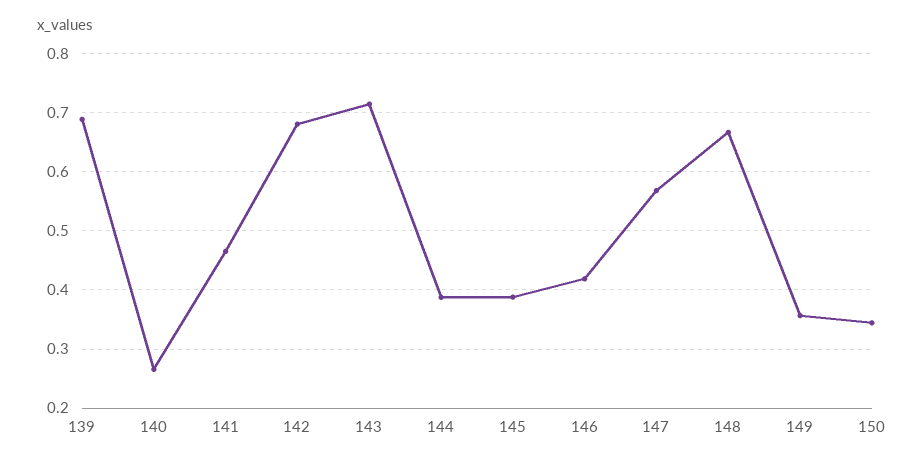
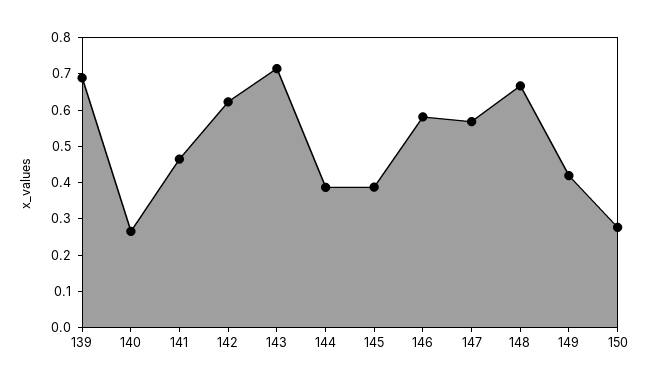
142: 0.68 -> 0.625
146: 0.42 -> 0.575
149: 0.36 -> 0.425
150: 0.34 -> 0.275

